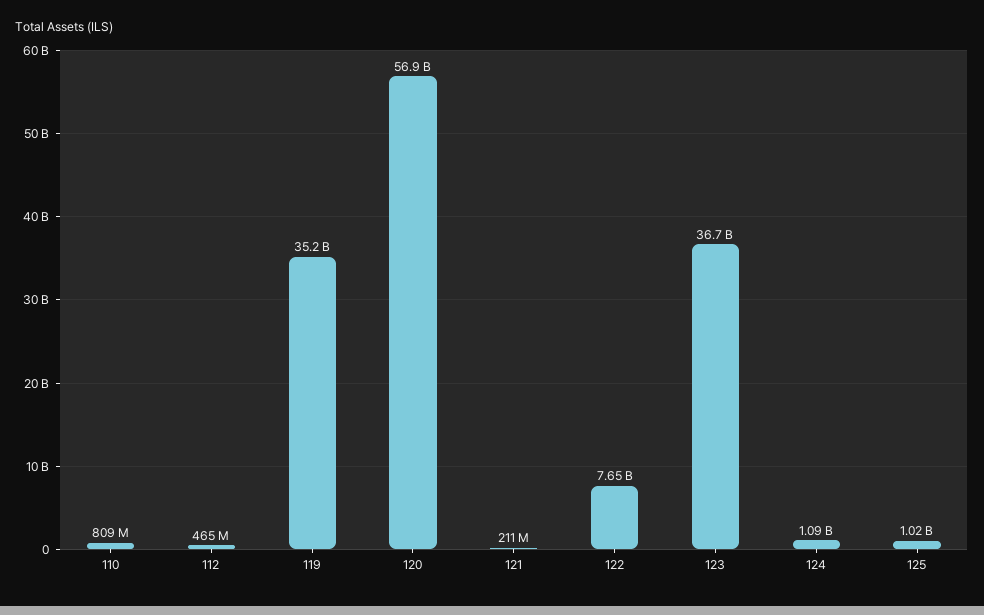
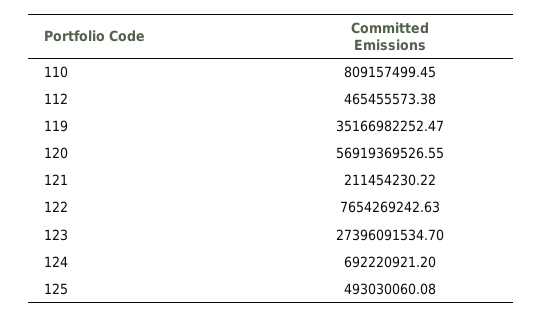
123: 36700000000 -> 27396091534.7
124: 1090000000 -> 692220921.2
125: 1020000000 -> 493030060.08

